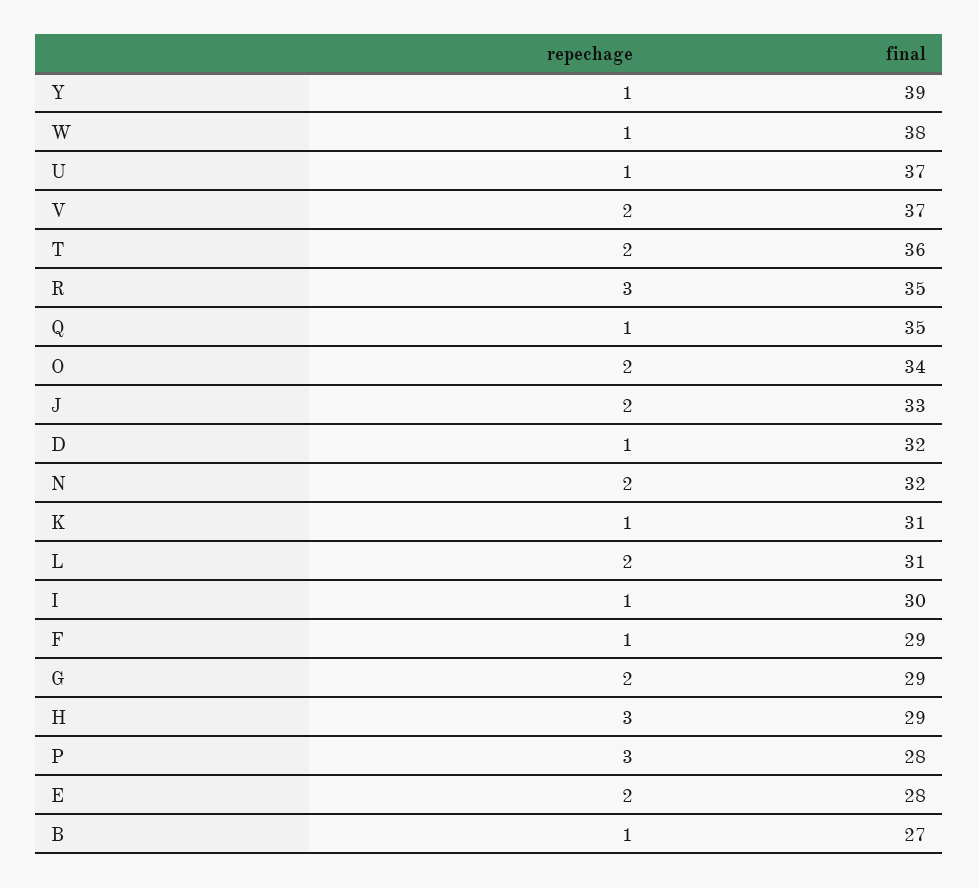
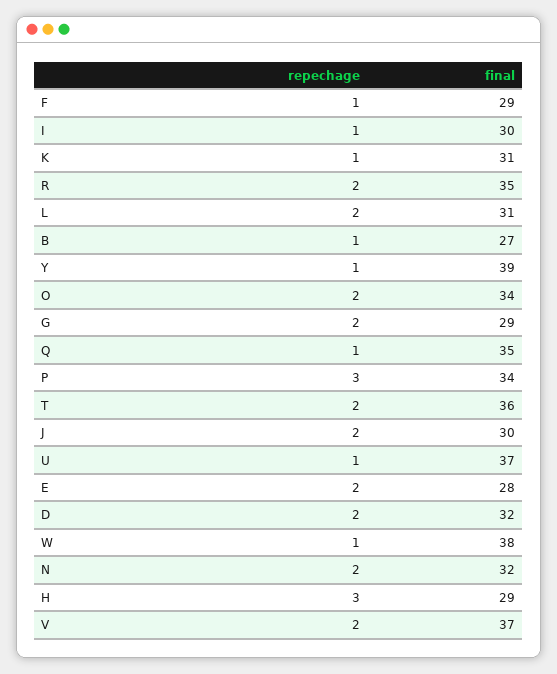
repechage, R: 3 -> 2
final, J: 33 -> 30
repechage, D: 1 -> 2
final, P: 28 -> 34

